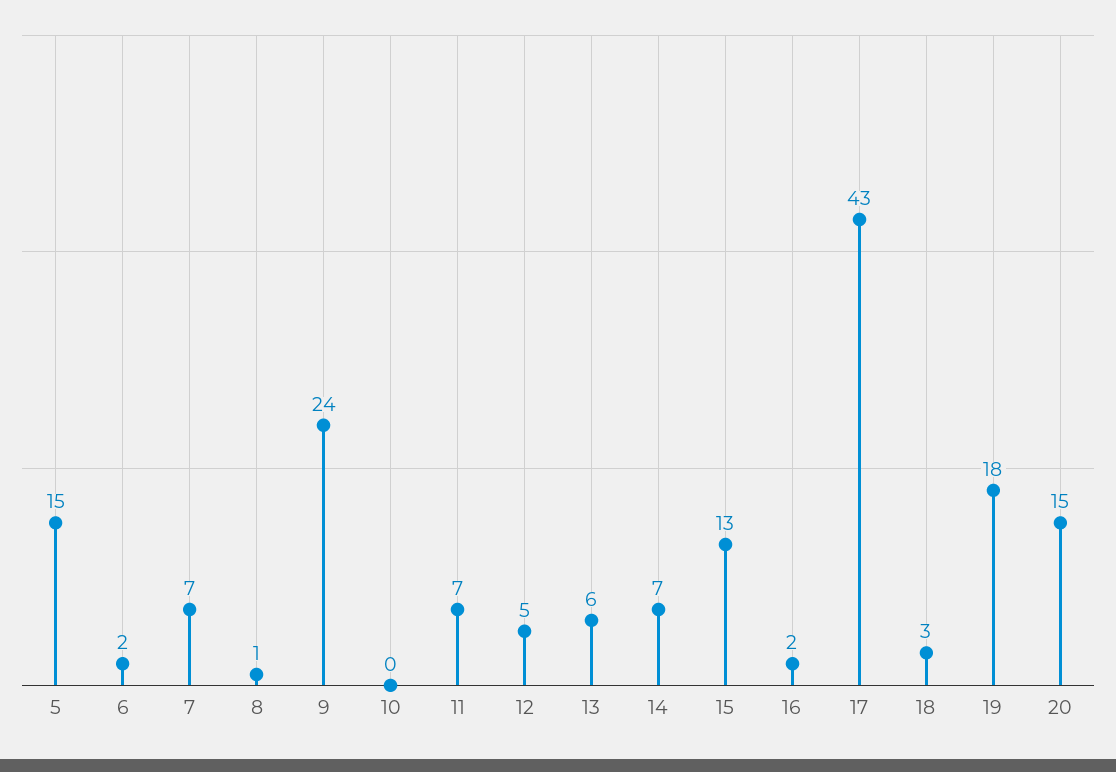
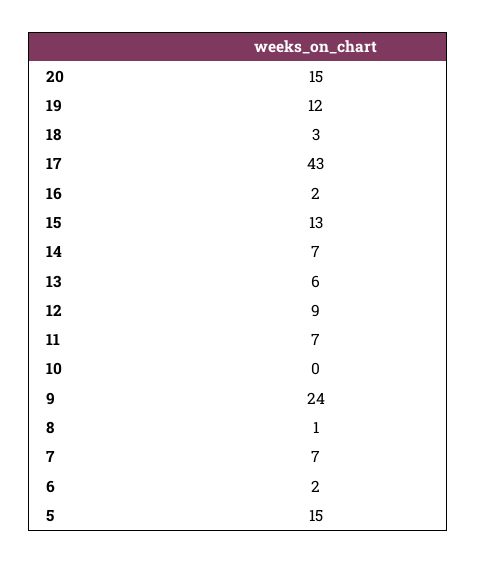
12: 5 -> 9
19: 18 -> 12

